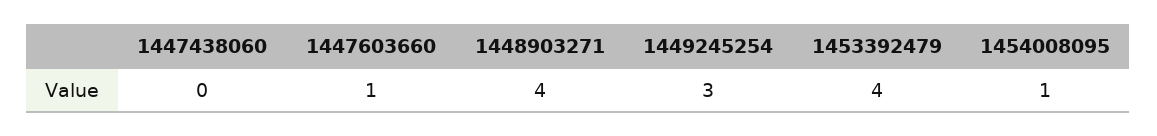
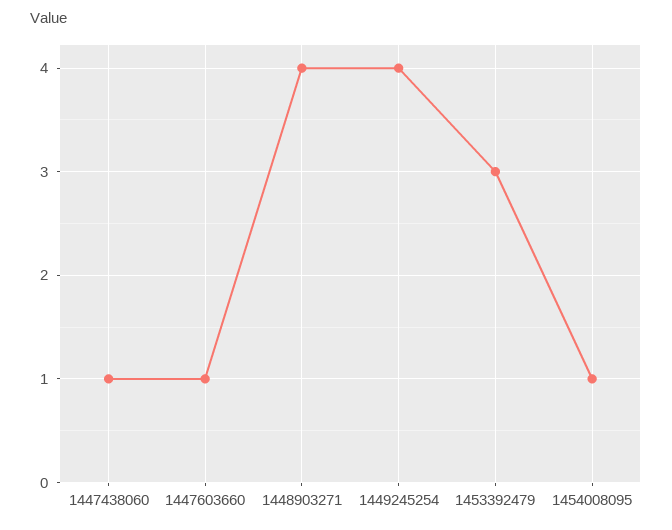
1447438060: 0 -> 1
1449245254: 3 -> 4
1453392479: 4 -> 3

